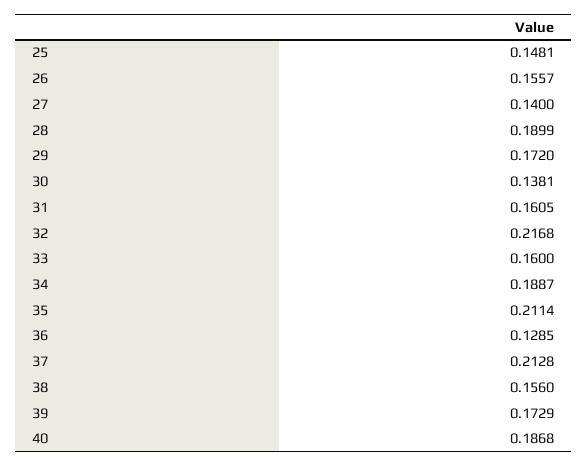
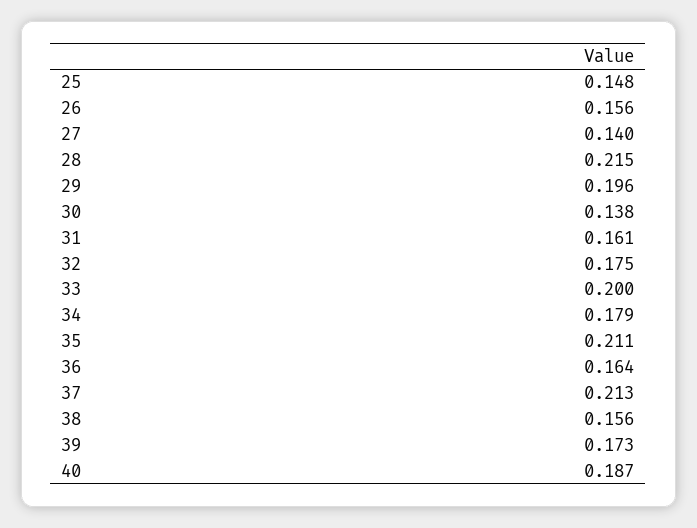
28: 0.1899 -> 0.215
29: 0.172 -> 0.196
32: 0.2168 -> 0.175
33: 0.16 -> 0.2
34: 0.1887 -> 0.179
36: 0.1285 -> 0.164

